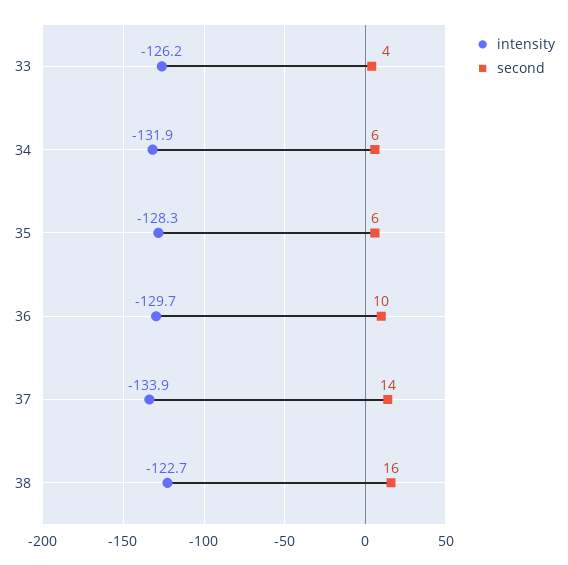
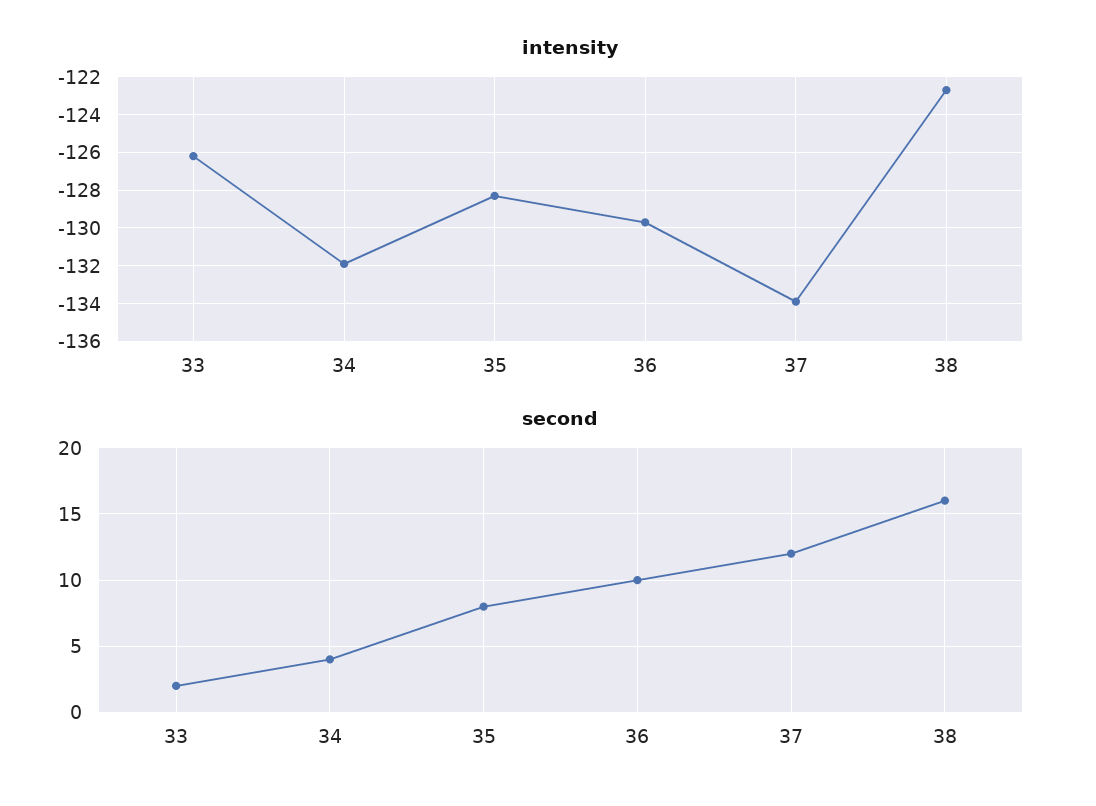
second, 33: 4 -> 2
second, 34: 6 -> 4
second, 35: 6 -> 8
second, 37: 14 -> 12

